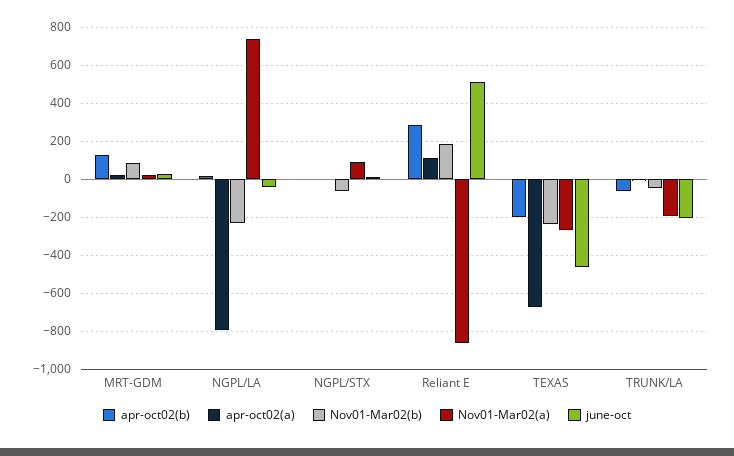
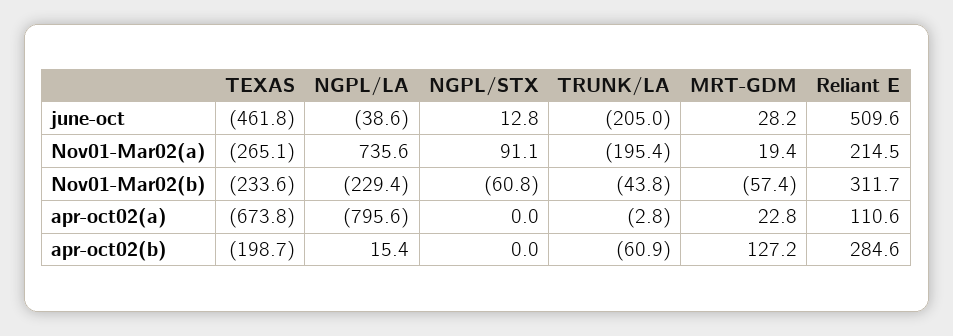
Nov01-Mar02(b), MRT-GDM: 100 -> -57.4
Nov01-Mar02(b), Reliant E: 200 -> 311.7
Nov01-Mar02(a), Reliant E: -850 -> 214.5

